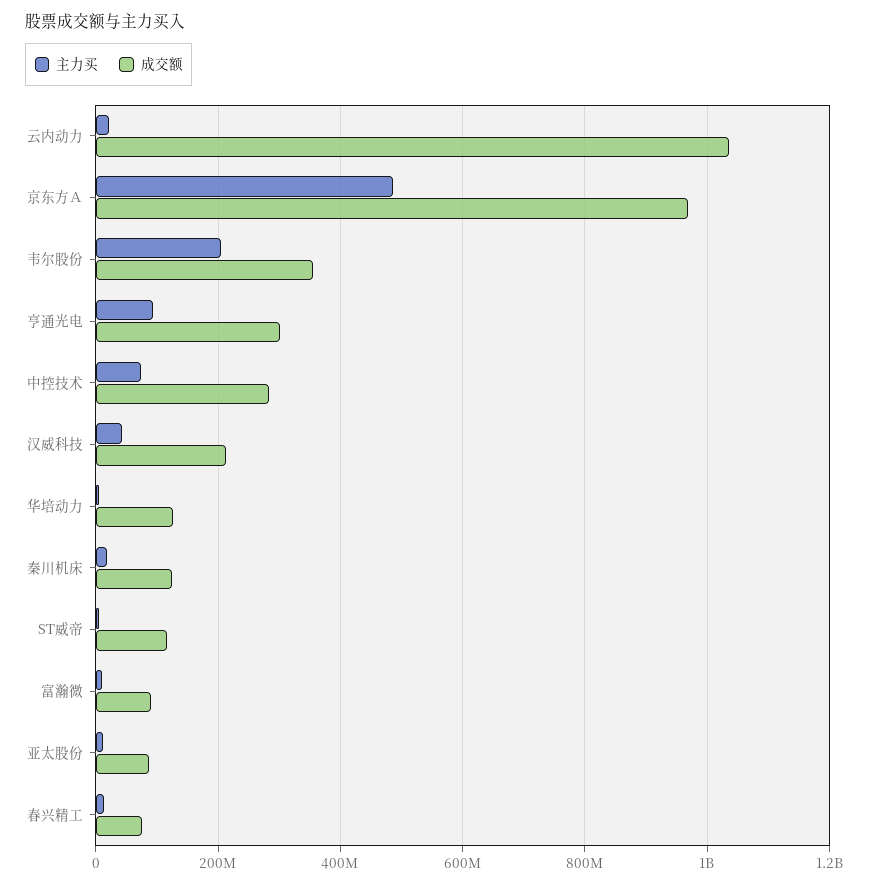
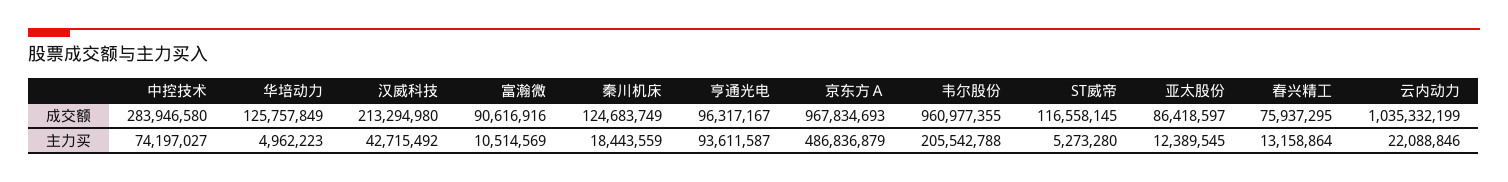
成交额, 韦尔股份: 360000000 -> 960977355
成交额, 亨通光电: 300000000 -> 96317167

